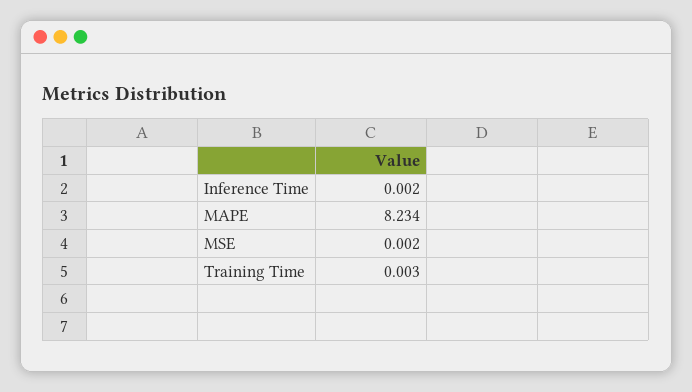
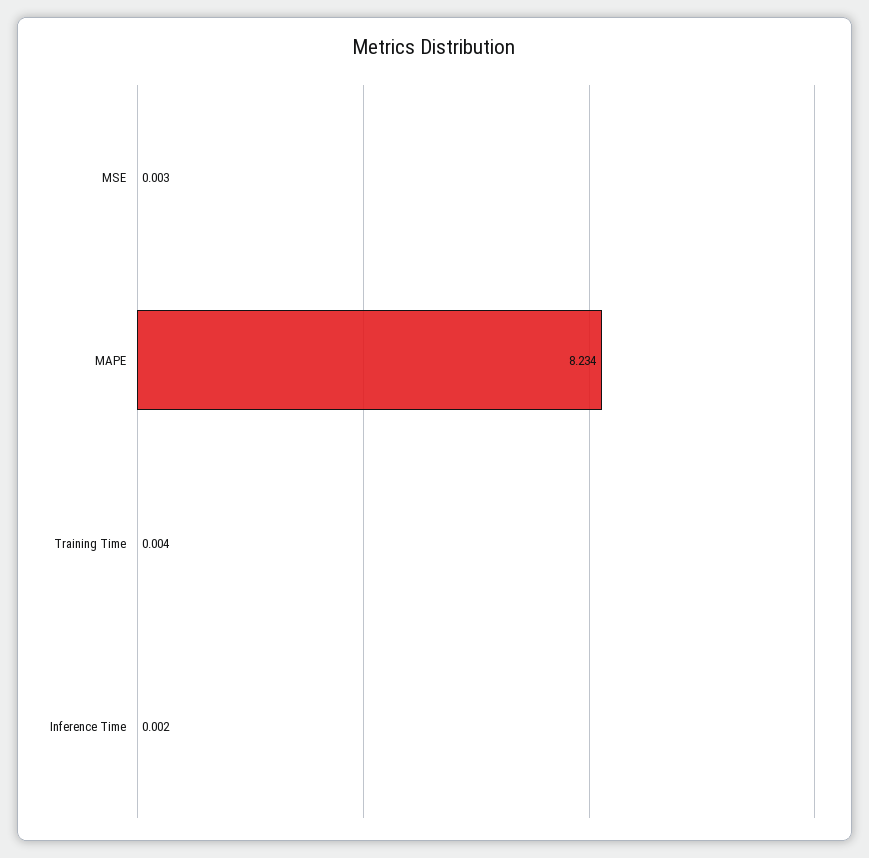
MSE: 0.002 -> 0.003
Training Time: 0.003 -> 0.004

